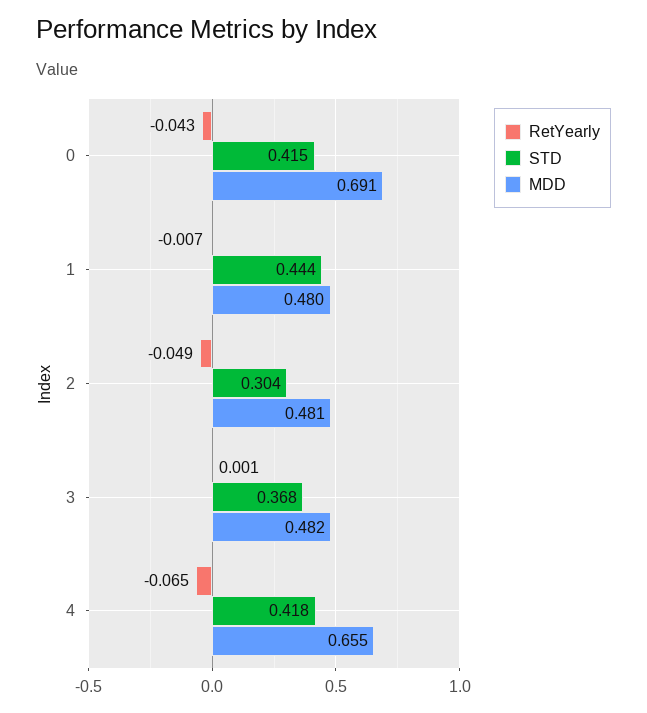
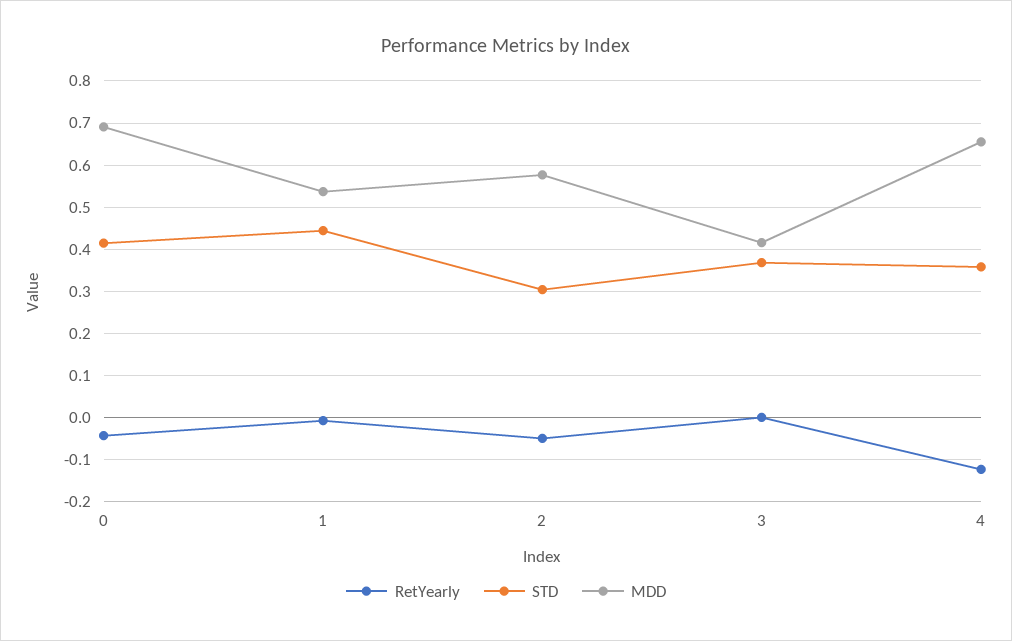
MDD, 1: 0.48 -> 0.54
MDD, 2: 0.481 -> 0.58
MDD, 3: 0.482 -> 0.42
RetYearly, 4: -0.065 -> -0.12
STD, 4: 0.418 -> 0.36

